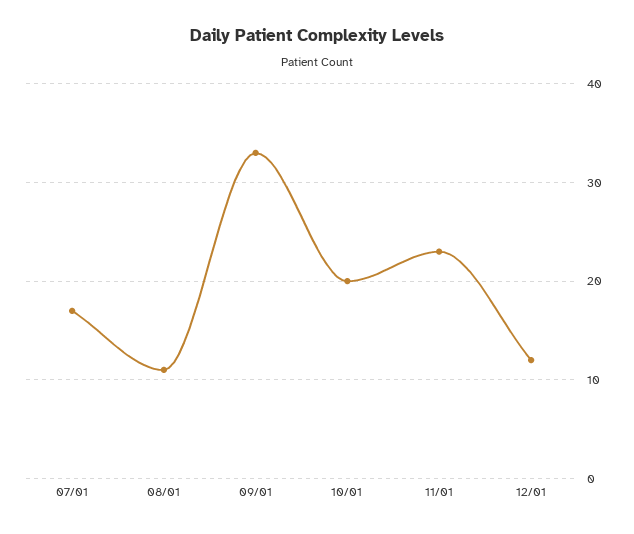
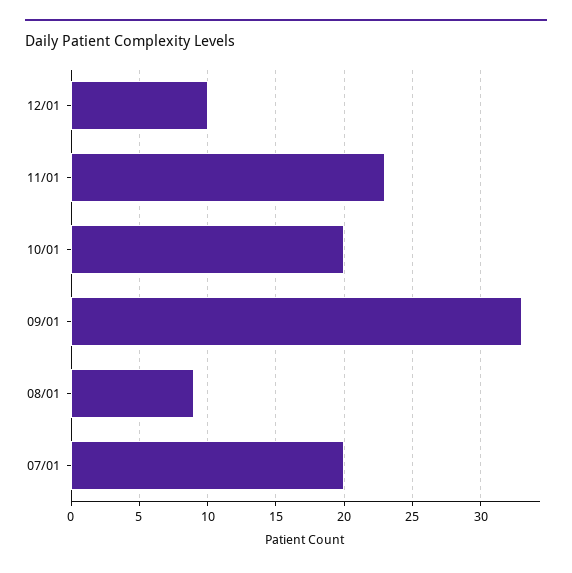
07/01: 17 -> 20
08/01: 11 -> 9
12/01: 12 -> 10

